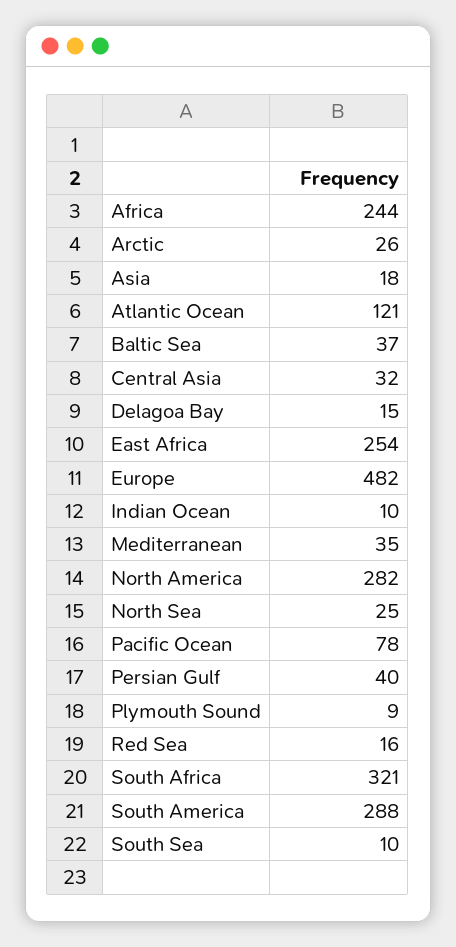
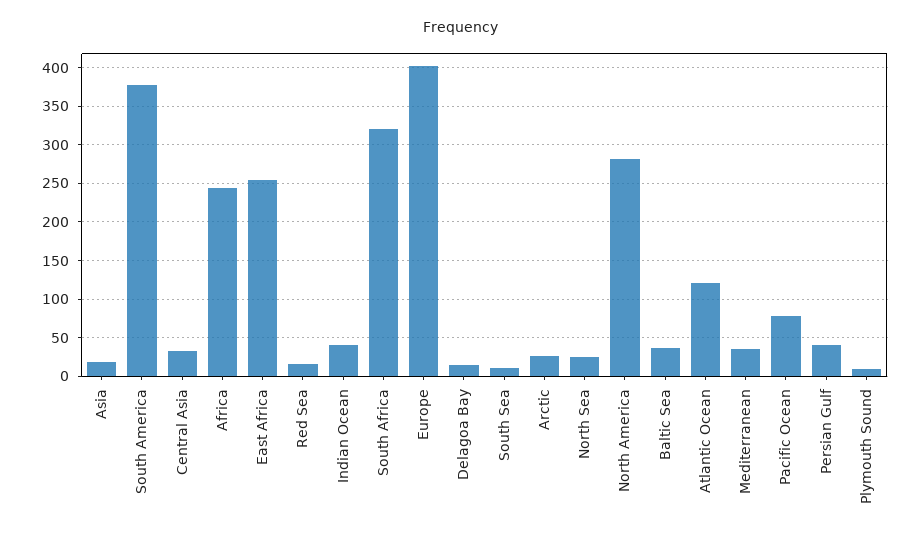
Europe: 482 -> 400
Indian Ocean: 10 -> 40
South America: 288 -> 380

